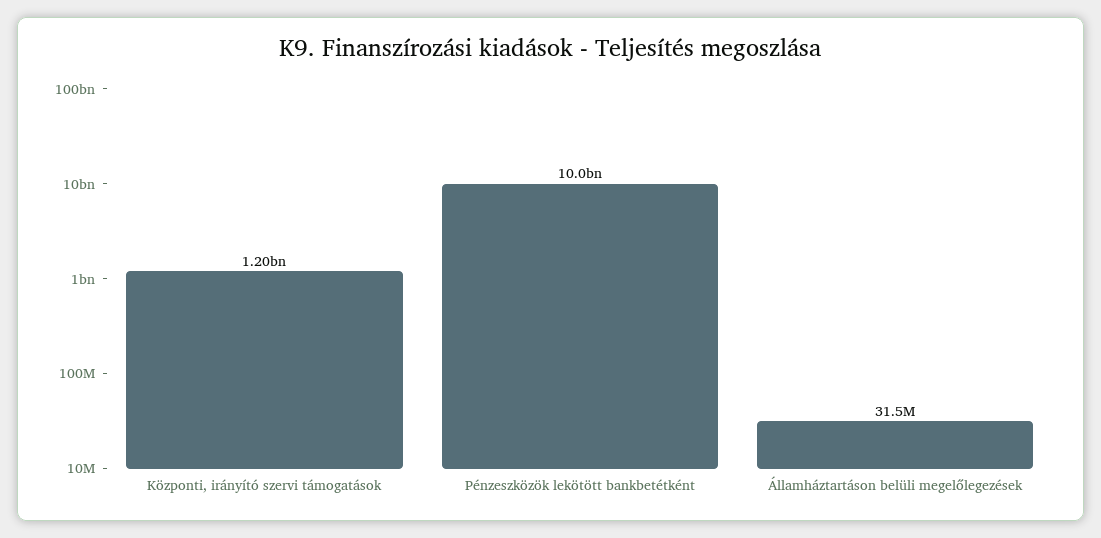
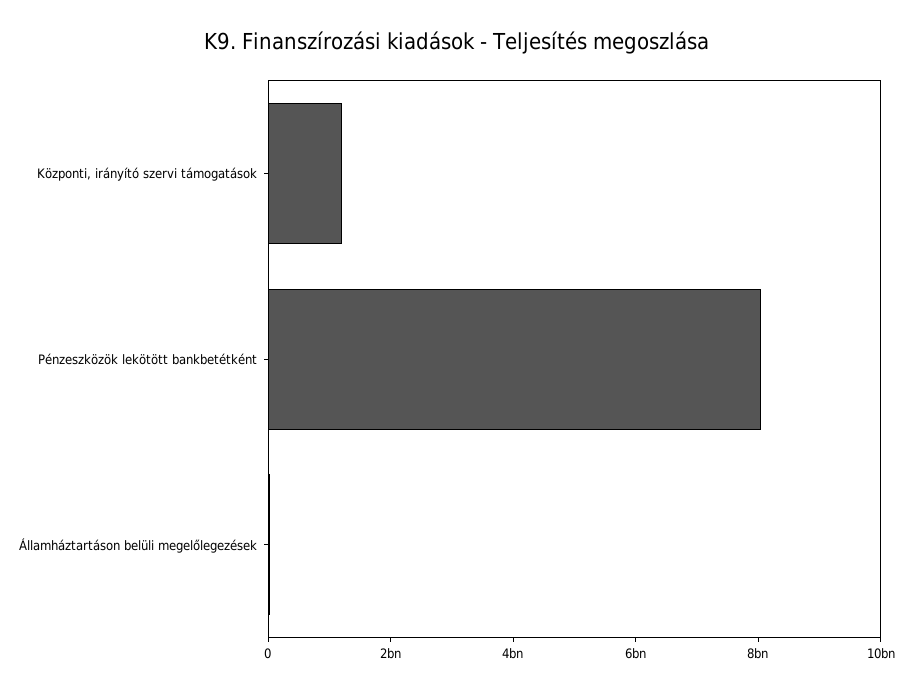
Pénzeszközök lekötött bankbetétként: 10000000000 -> 8000000000

